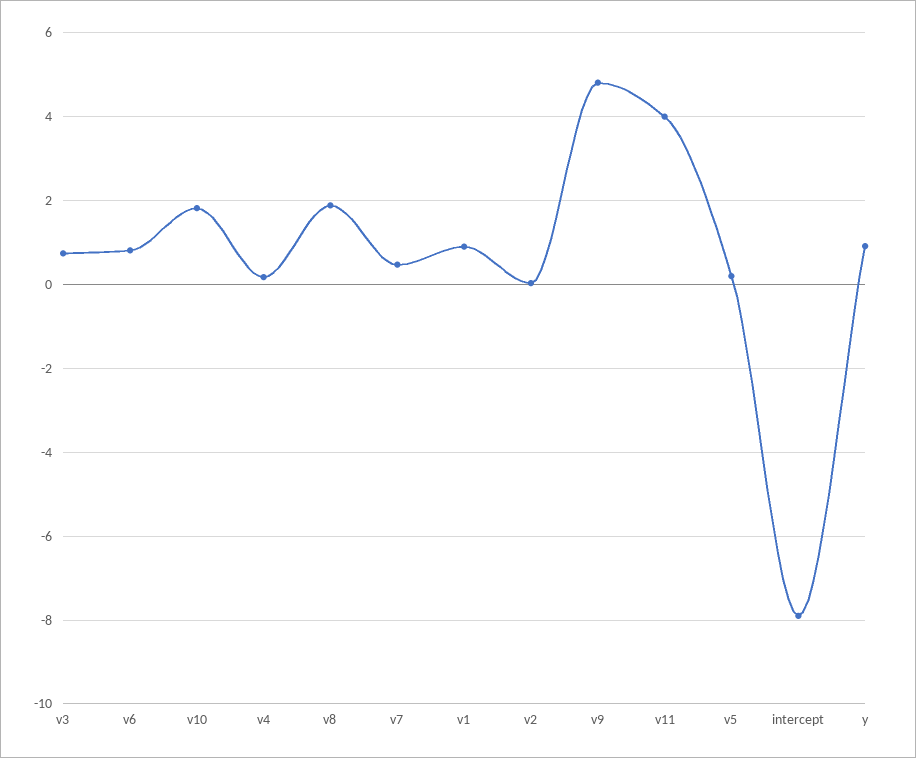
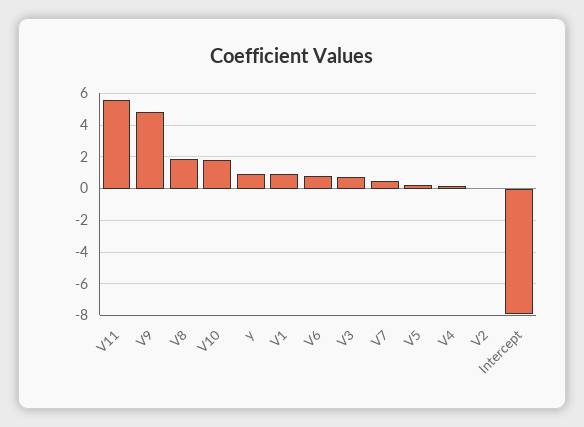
v11: 4 -> 5.5

